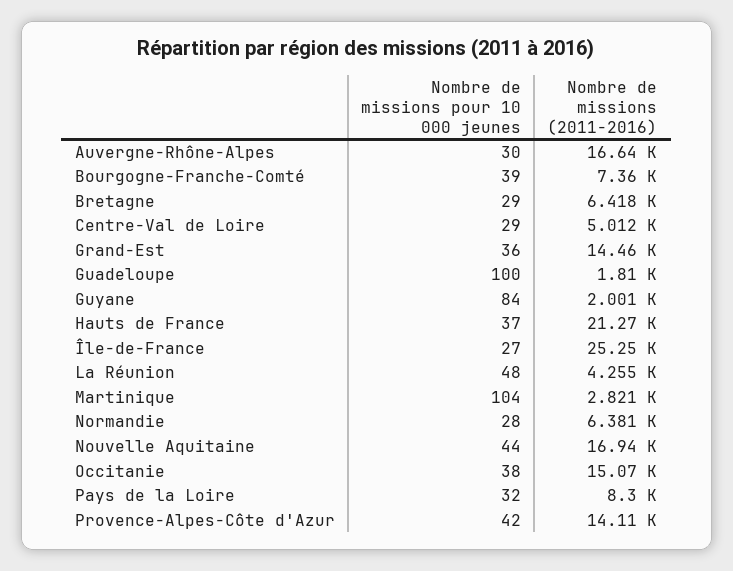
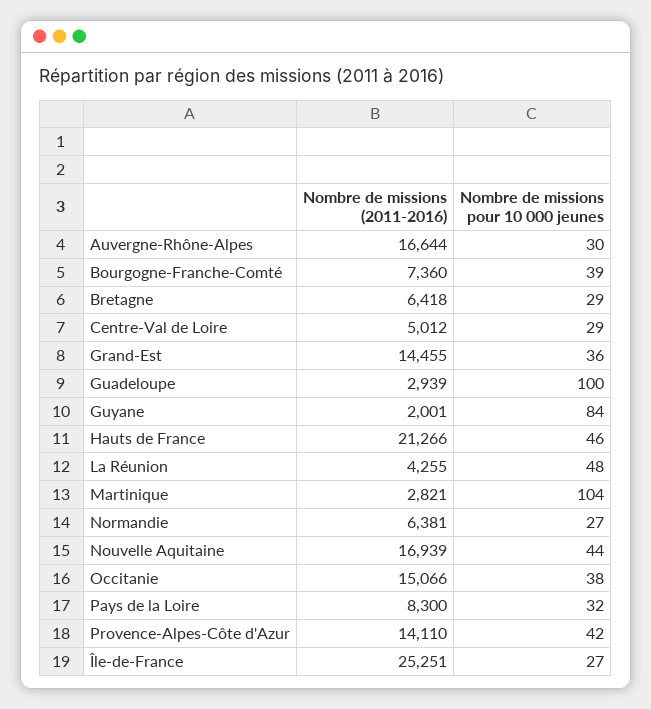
Nombre de missions (2011-2016), Guadeloupe: 1810 -> 2939
Nombre de missions pour 10 000 jeunes, Hauts de France: 37 -> 46
Nombre de missions pour 10 000 jeunes, Normandie: 28 -> 27

